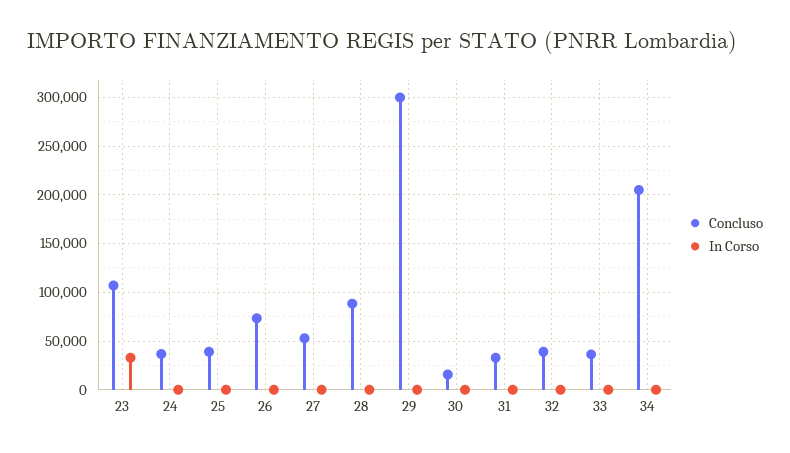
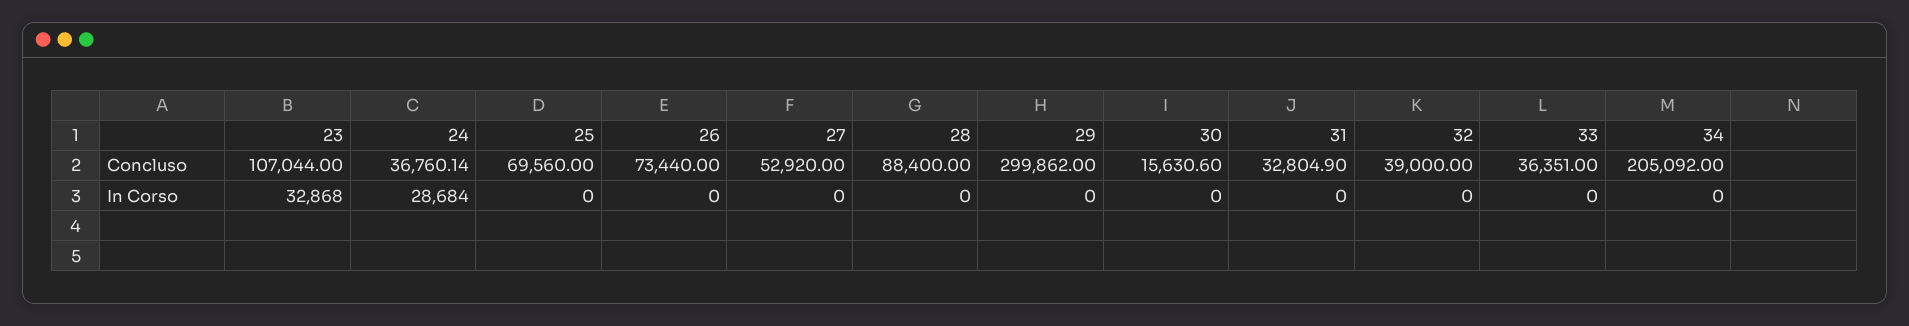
In Corso, 24: 0 -> 28684
Concluso, 25: 40000 -> 69560

